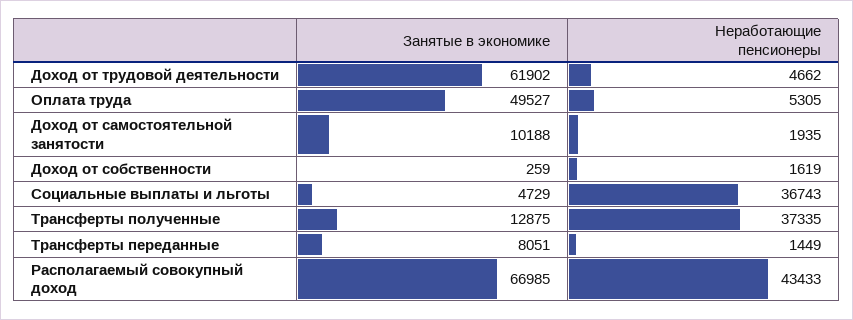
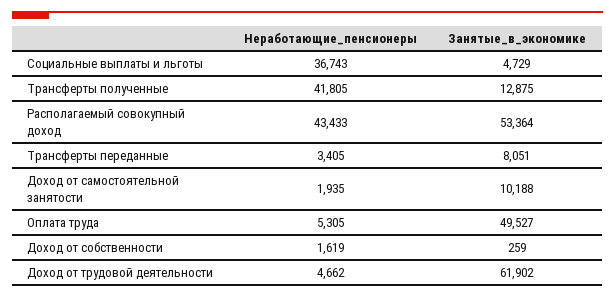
Неработающие пенсионеры, Трансферты полученные: 37335 -> 41805
Неработающие пенсионеры, Трансферты переданные: 1449 -> 3405
Занятые в экономике, Располагаемый совокупный доход: 66985 -> 53364

